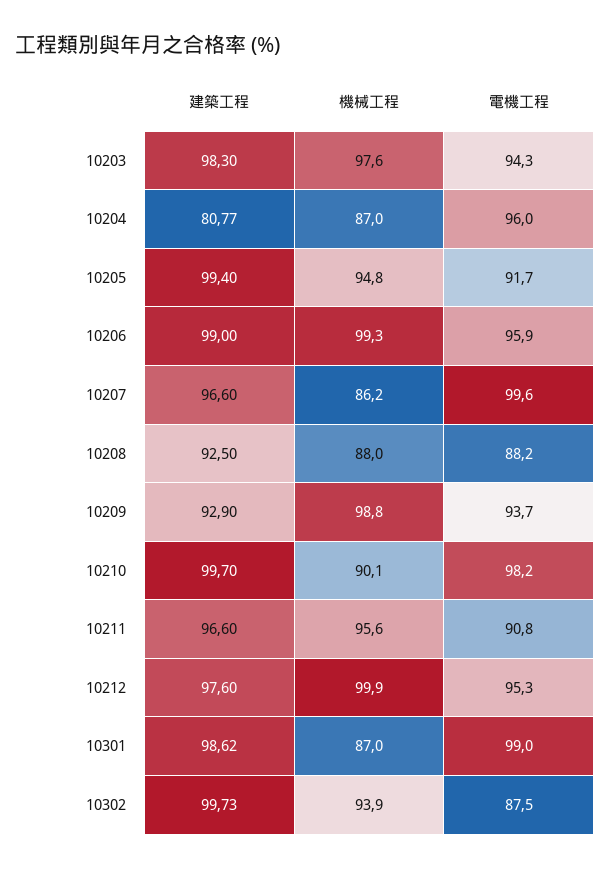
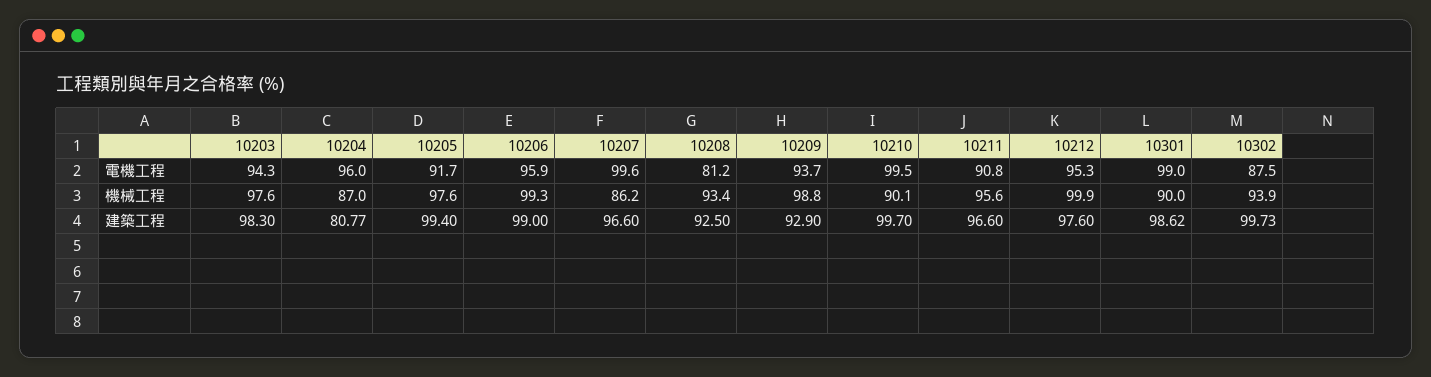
機械工程, 10205: 94.8 -> 97.6
機械工程, 10208: 88 -> 93.4
電機工程, 10208: 88.2 -> 81.2
電機工程, 10210: 98.2 -> 99.5
機械工程, 10301: 87 -> 90

